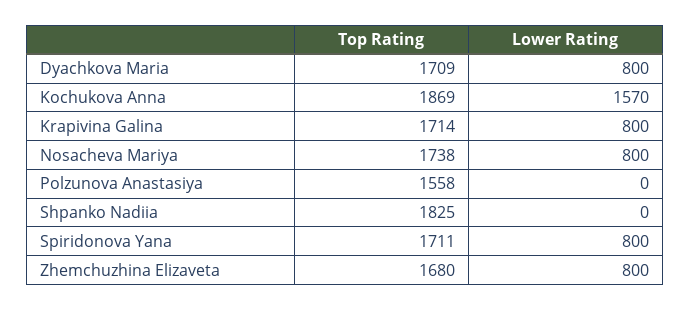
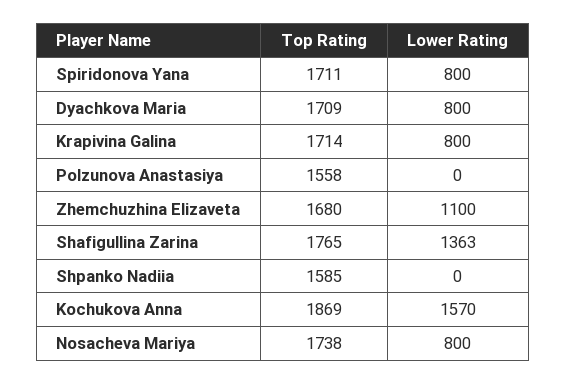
Top Rating, Shpanko Nadiia: 1825 -> 1585
Lower Rating, Zhemchuzhina Elizaveta: 800 -> 1100
Top Rating, Shafigullina Zarina: none -> 1765
Lower Rating, Shafigullina Zarina: none -> 1363

